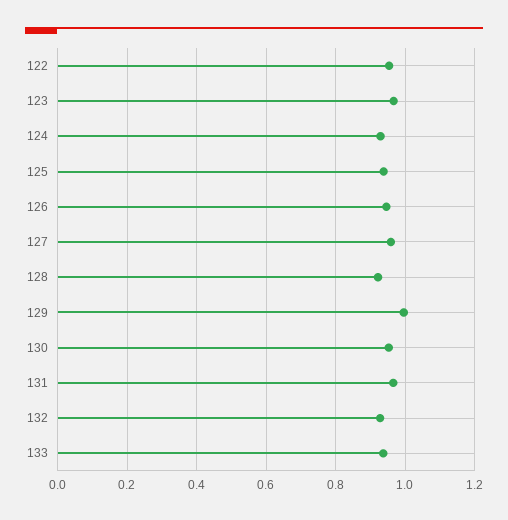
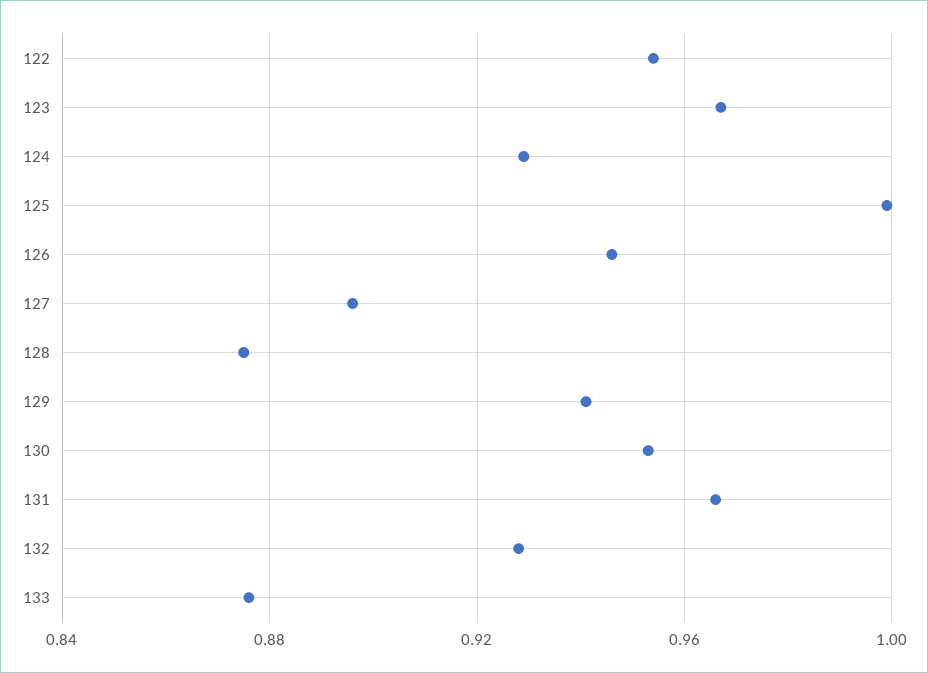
125: 0.94 -> 1
127: 0.96 -> 0.895
128: 0.92 -> 0.875
129: 1 -> 0.94
133: 0.94 -> 0.875

